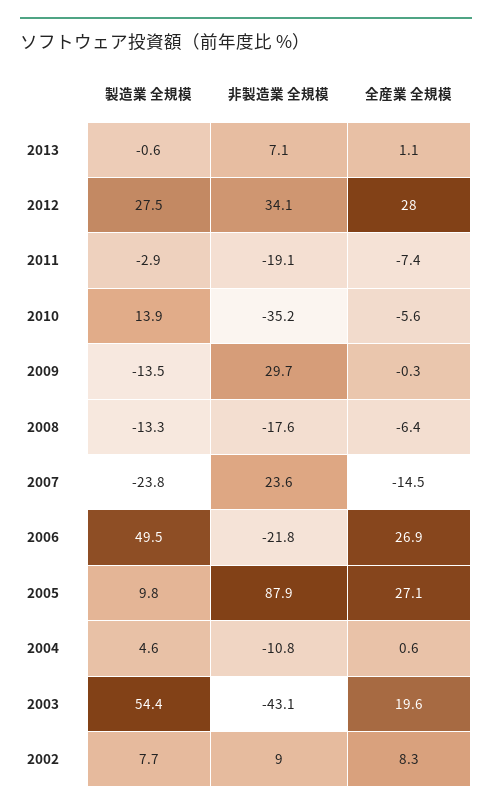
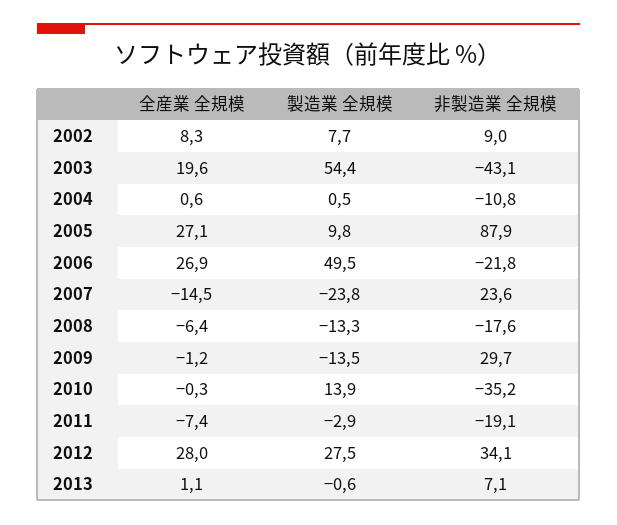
全産業 全規模, 2010: -5.6 -> -0.3
全産業 全規模, 2009: -0.3 -> -1.2
製造業 全規模, 2004: 4.6 -> 0.5

